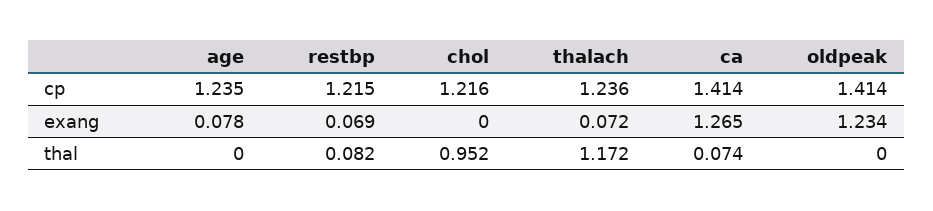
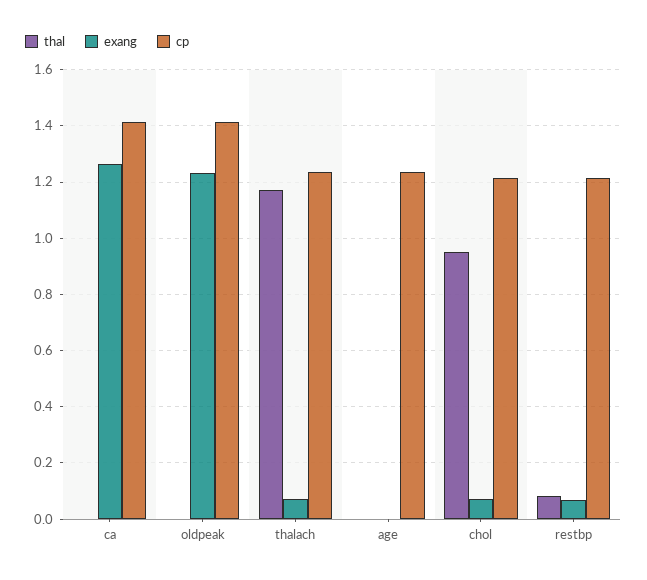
exang, age: 0.078 -> 0
exang, chol: 0 -> 0.075
thal, ca: 0.074 -> 0

